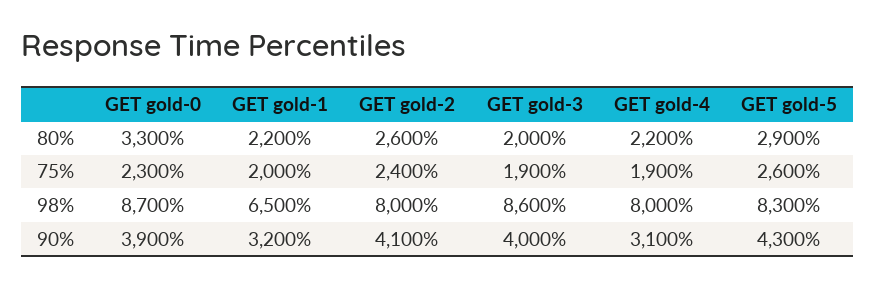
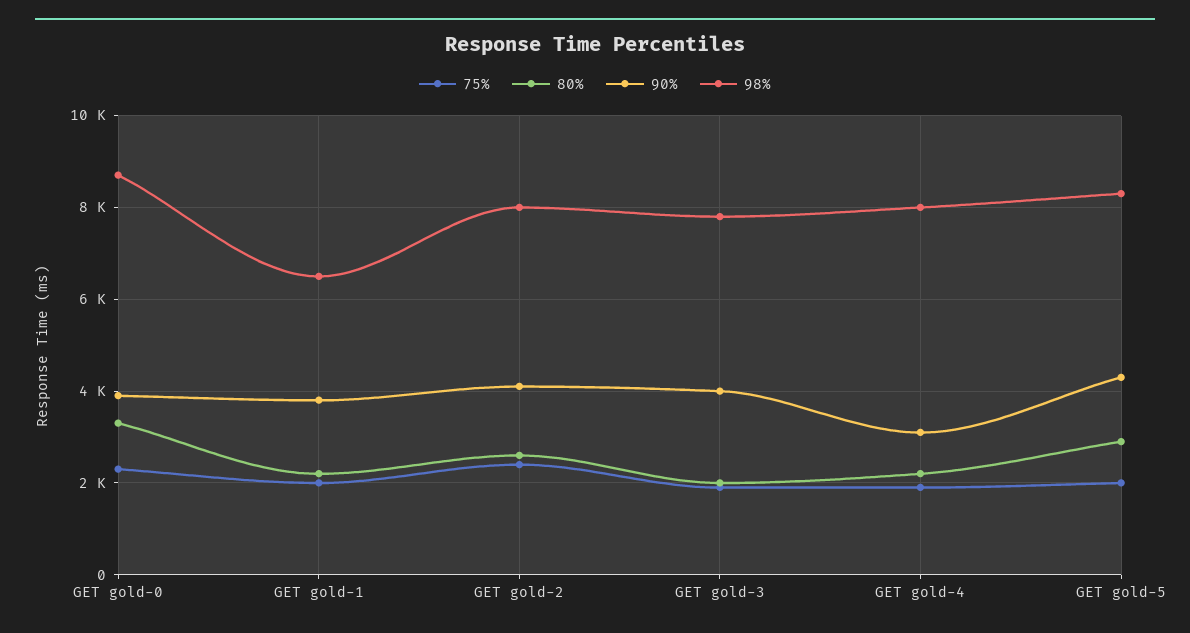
75%, GET gold-5: 2600 -> 2000
98%, GET gold-3: 8600 -> 7800
90%, GET gold-1: 3200 -> 3800

